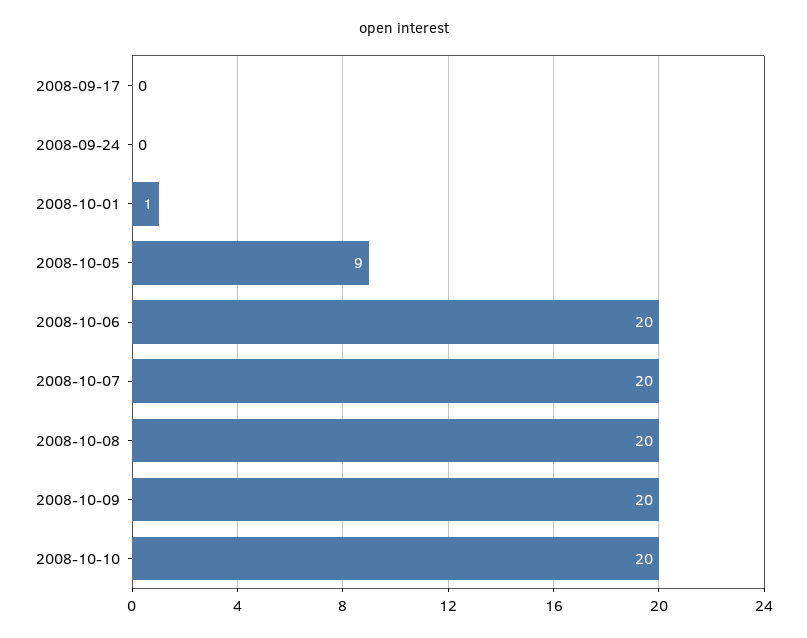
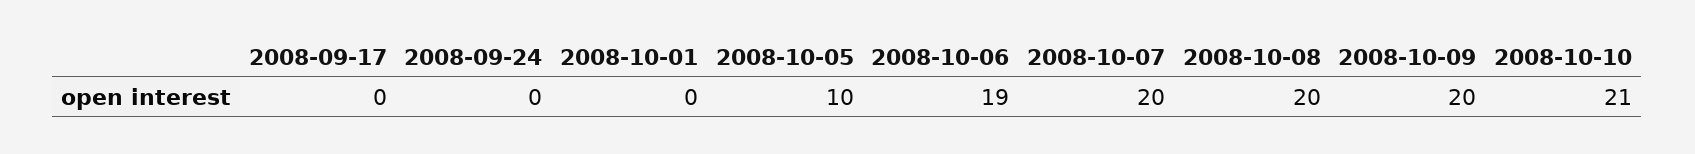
2008-10-01: 1 -> 0
2008-10-05: 9 -> 10
2008-10-06: 20 -> 19
2008-10-10: 20 -> 21

